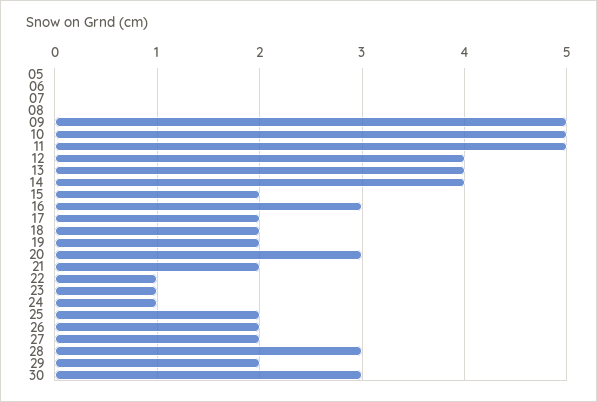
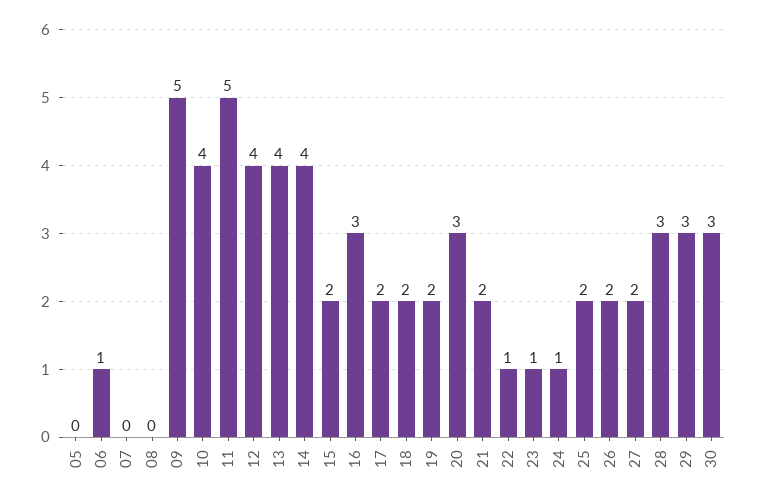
06: 0 -> 1
10: 5 -> 4
29: 2 -> 3

